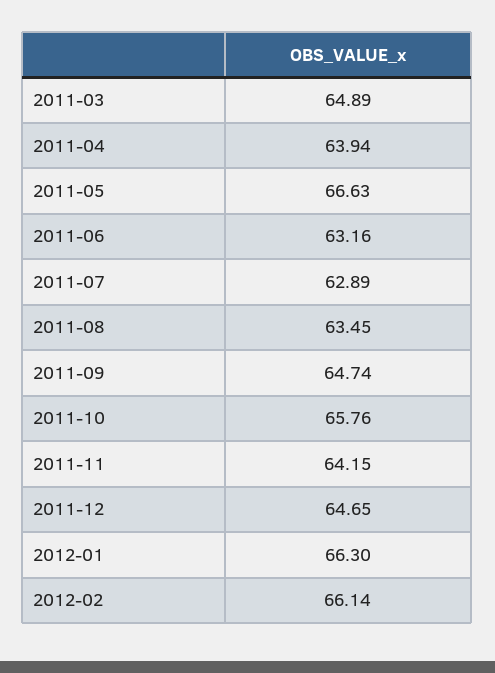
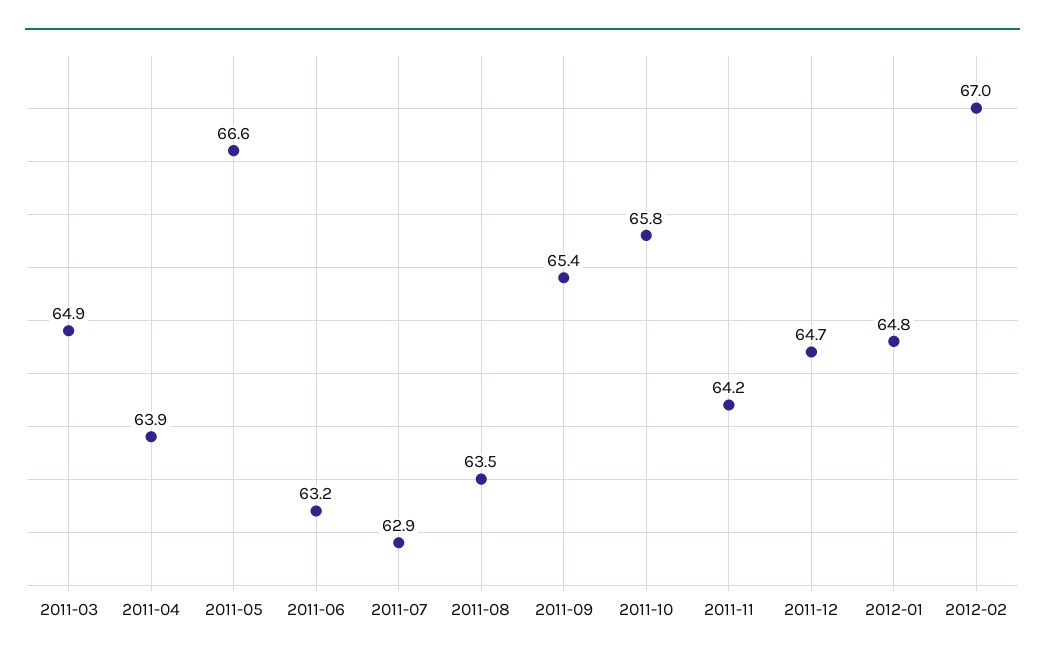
2011-09: 64.74 -> 65.4
2012-01: 66.3 -> 64.8
2012-02: 66.14 -> 67

